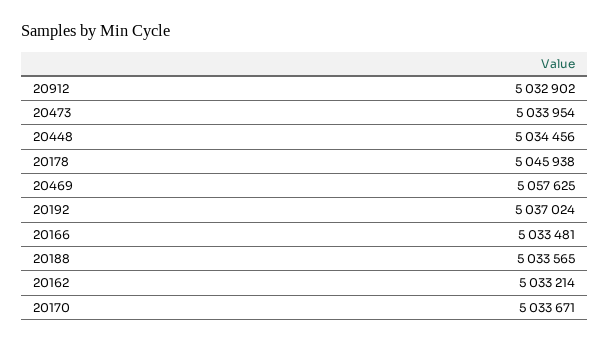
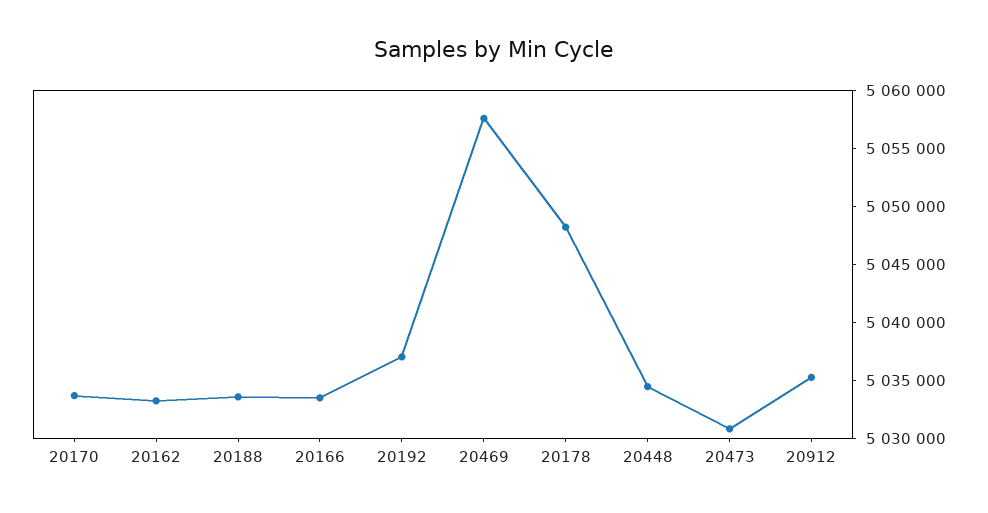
20912: 5032902 -> 5035000
20473: 5033954 -> 5031000
20178: 5045938 -> 5048000

